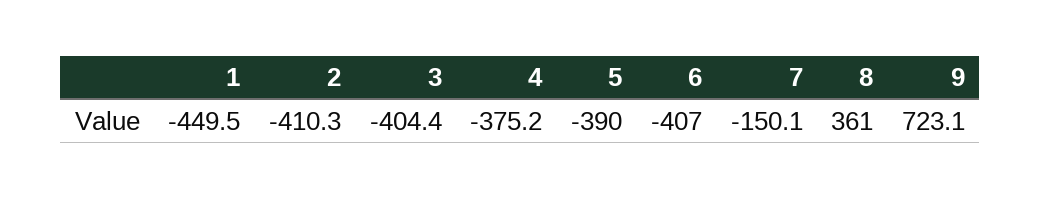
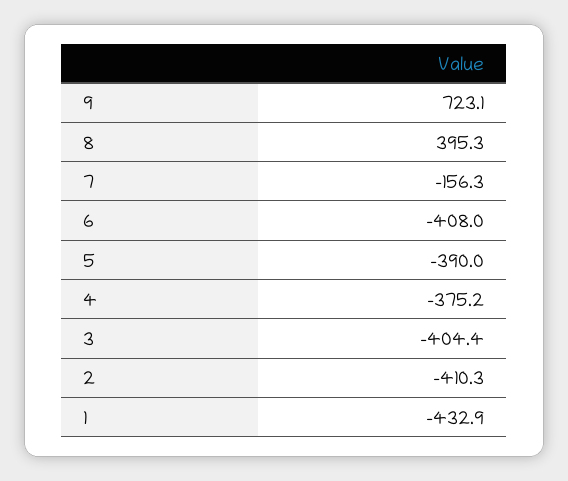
1: -449.5 -> -432.9
6: -407 -> -408
7: -150.1 -> -156.3
8: 361 -> 395.3

